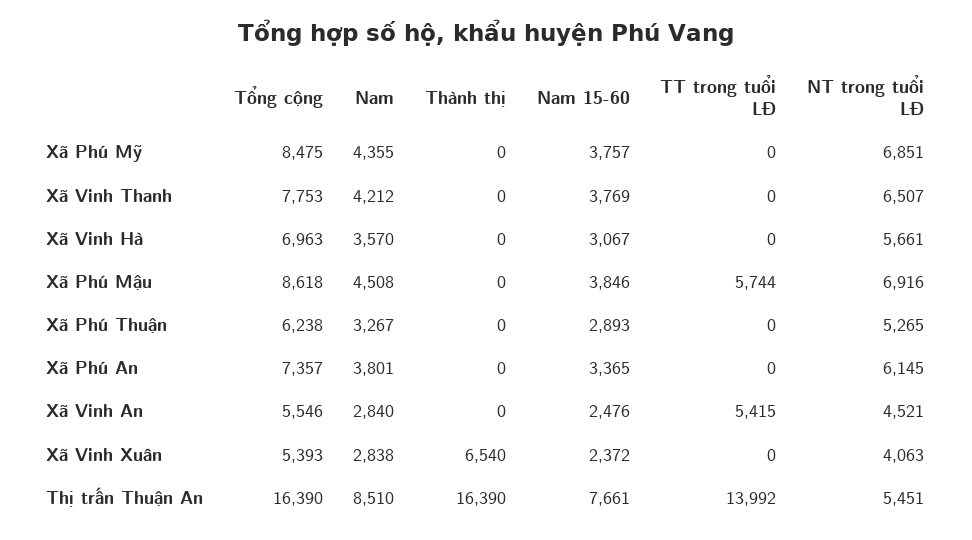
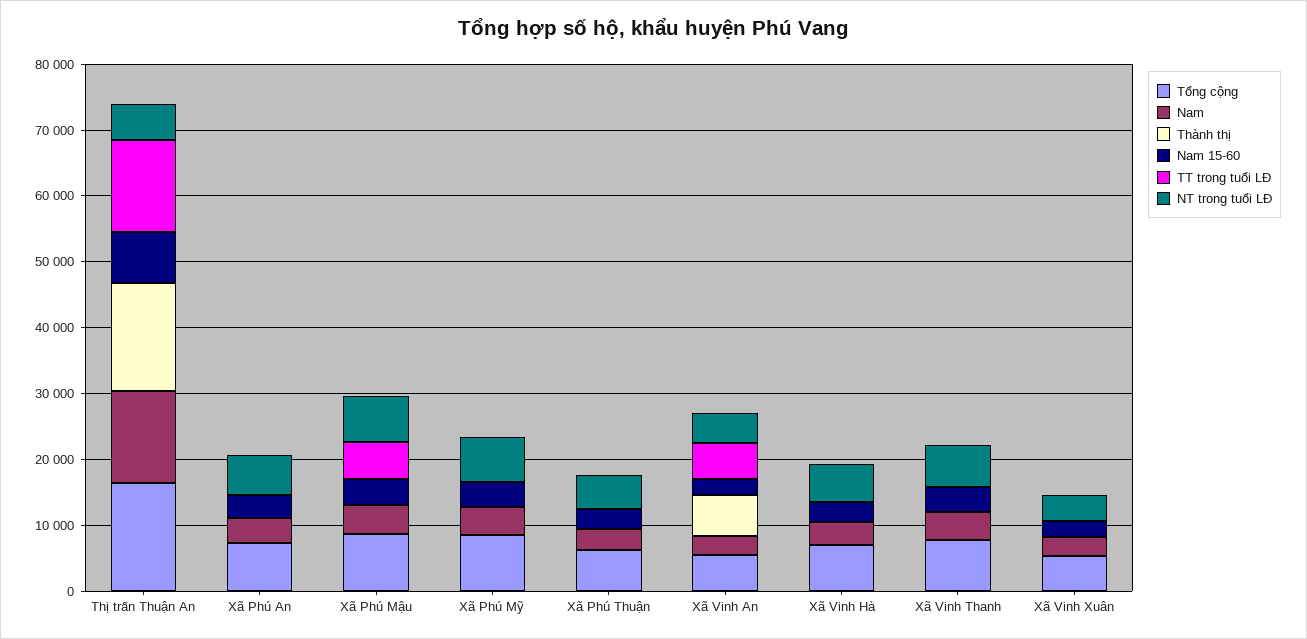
Thành thị, Xã Vinh An: 0 -> 6000
Thành thị, Xã Vinh Xuân: 6540 -> 0
Nam, Thị trấn Thuận An: 8510 -> 14000

